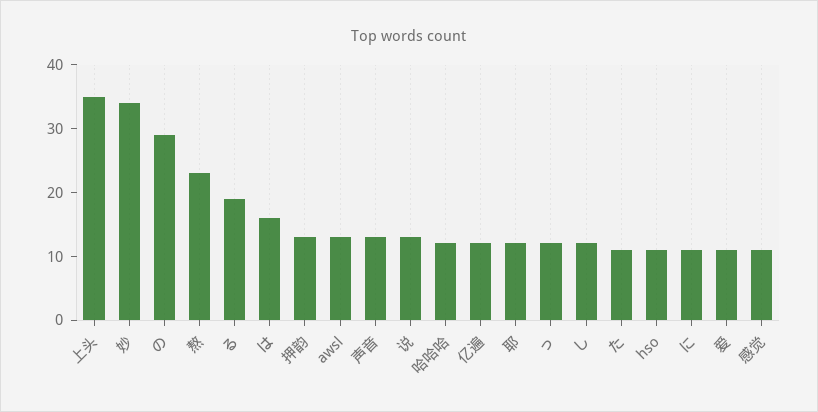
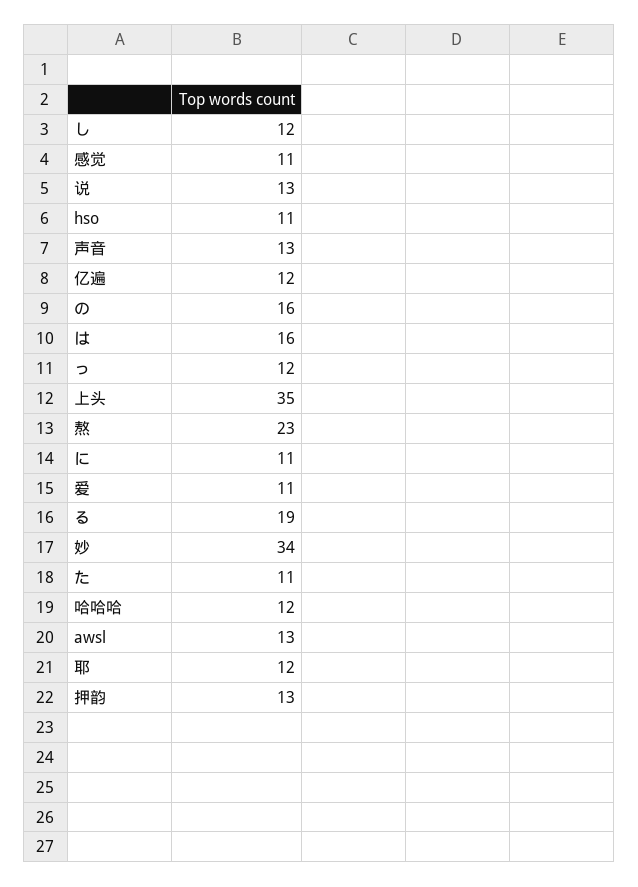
の: 30 -> 16

